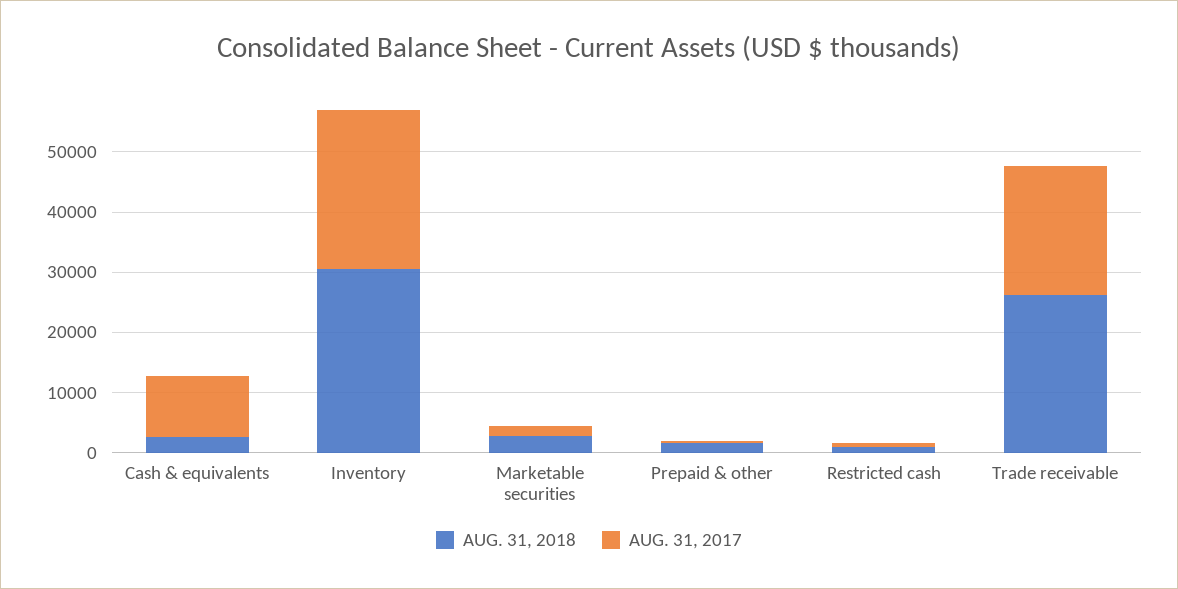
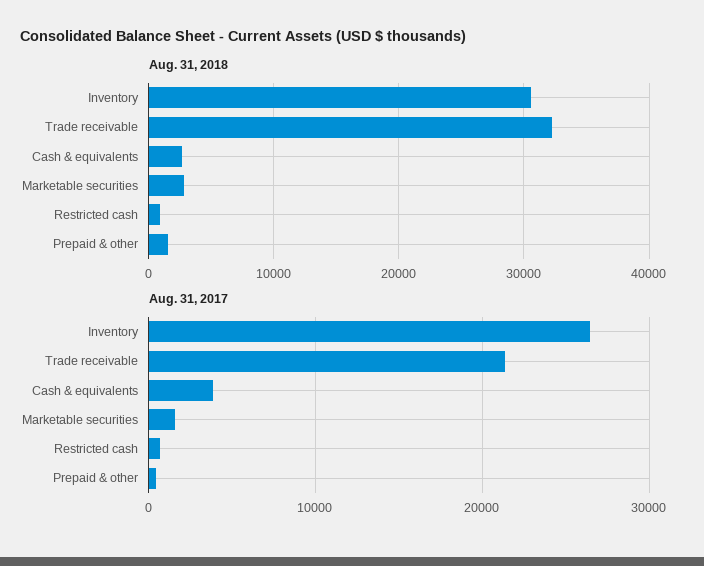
AUG. 31, 2017, Cash & equivalents: 10000 -> 4000
AUG. 31, 2018, Trade receivable: 26000 -> 32000

